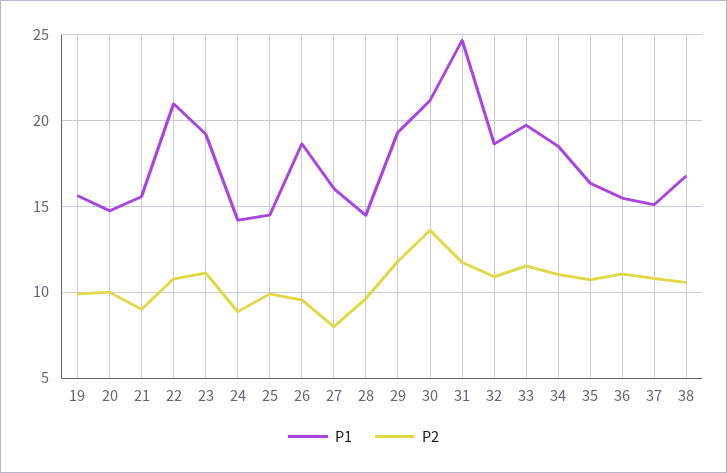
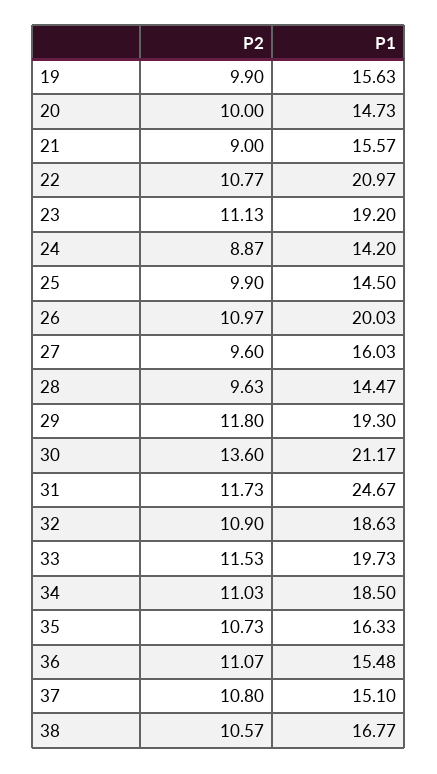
P1, 26: 18.5 -> 20.03
P2, 26: 9.5 -> 10.97
P2, 27: 8 -> 9.6

